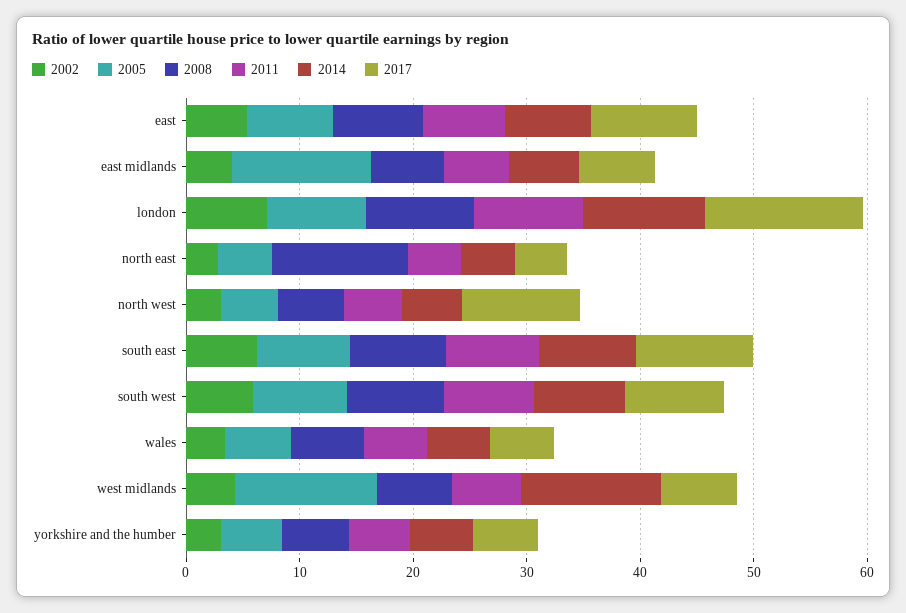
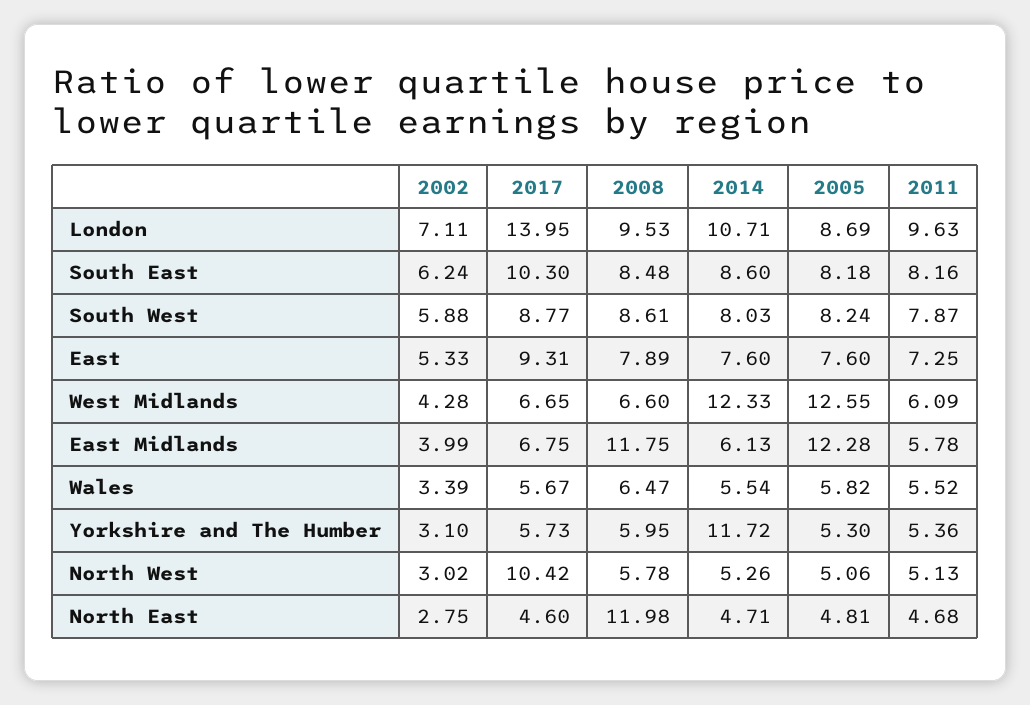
2008, east midlands: 6 -> 11.75
2014, yorkshire and the humber: 6 -> 11.72

